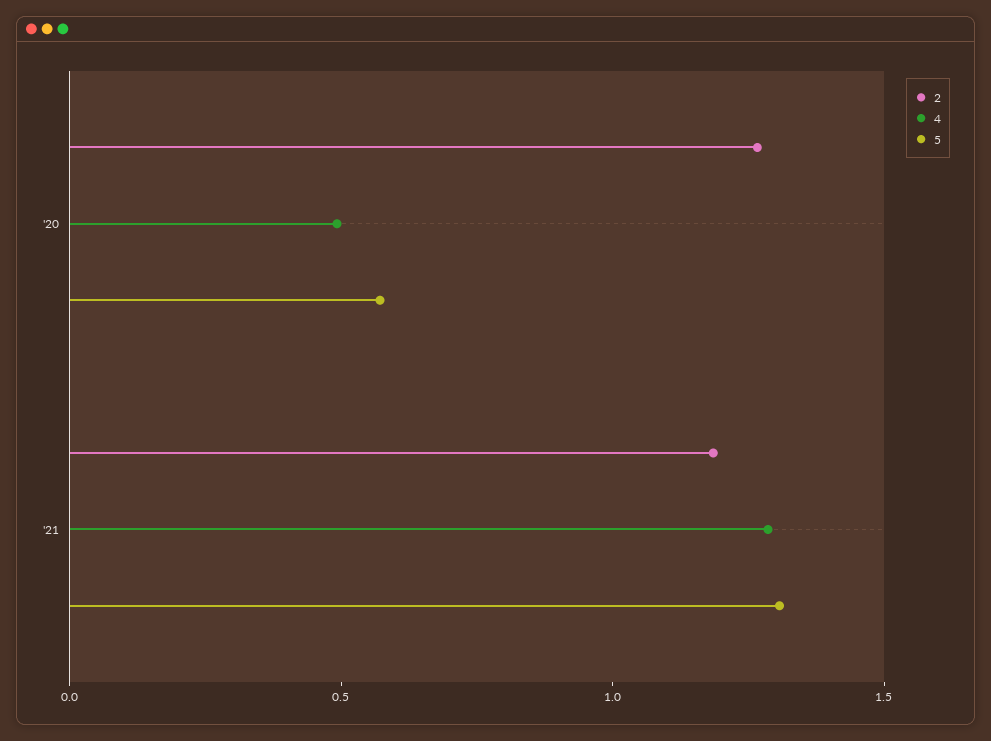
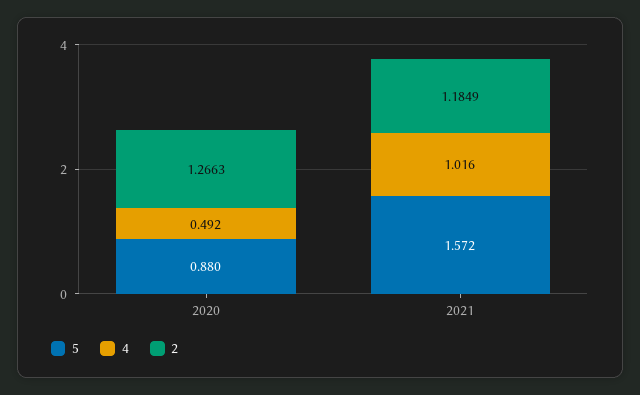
5, '20: 0.6 -> 0.88
4, '21: 1.3 -> 1.016
5, '21: 1.3 -> 1.572

